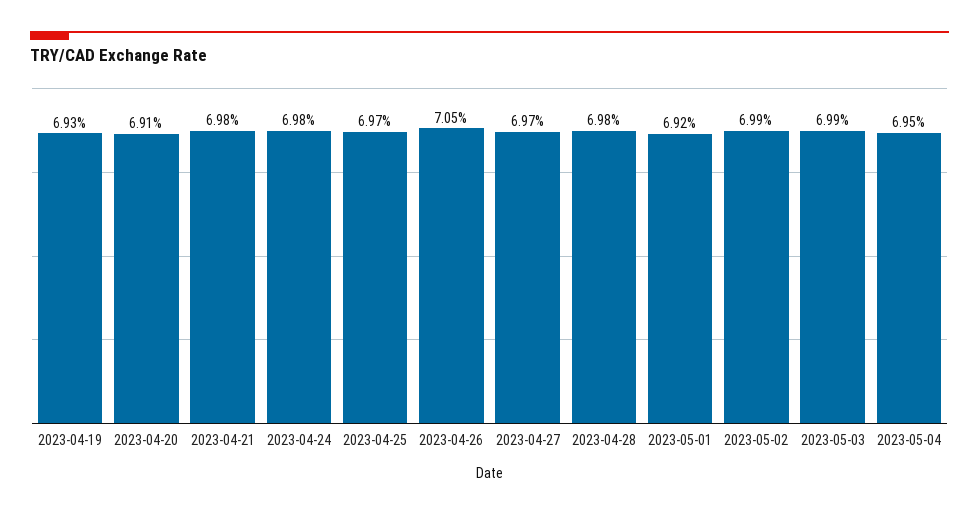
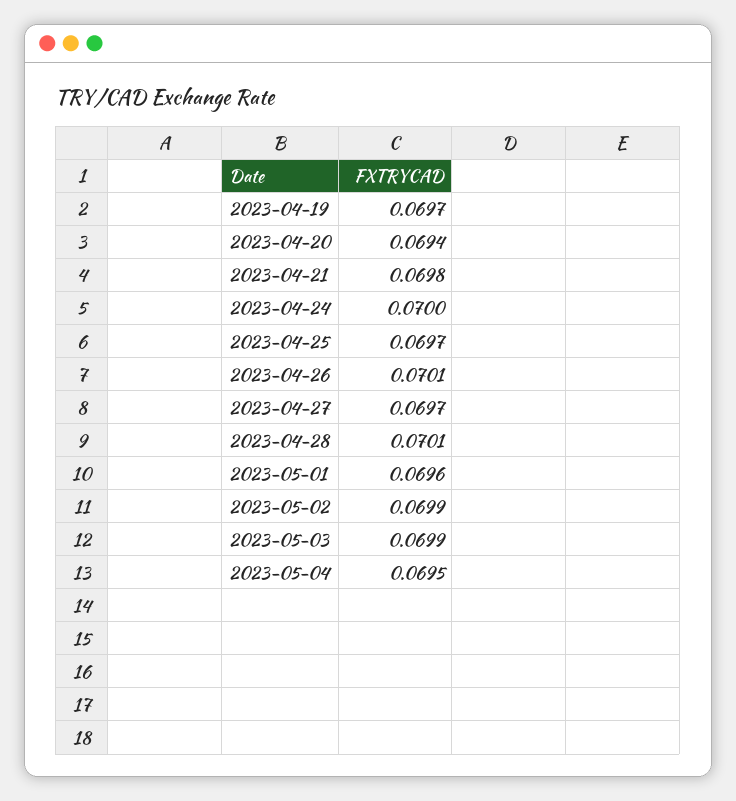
2023-04-19: 0.0693 -> 0.0697
2023-04-20: 0.0691 -> 0.0694
2023-04-24: 0.0698 -> 0.07
2023-04-26: 0.0705 -> 0.0701
2023-04-28: 0.0698 -> 0.0701
2023-05-01: 0.0692 -> 0.0696

